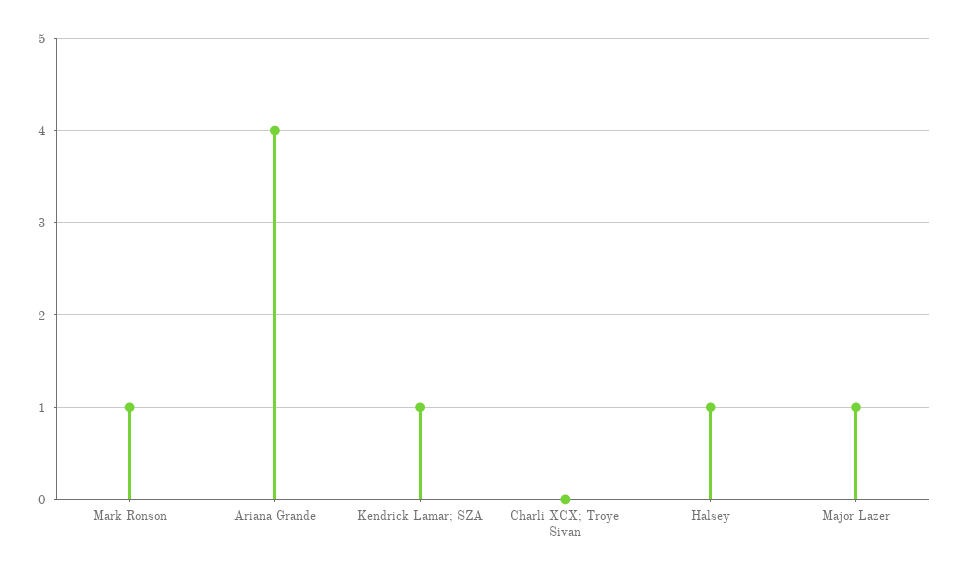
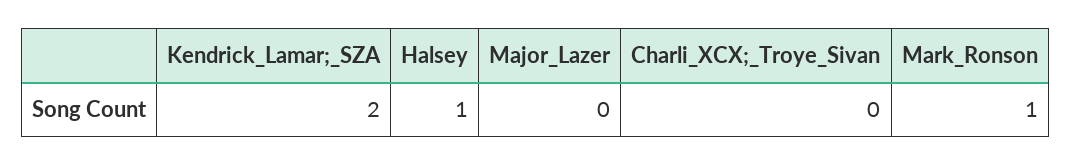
Ariana Grande: 4 -> none
Kendrick Lamar; SZA: 1 -> 2
Major Lazer: 1 -> 0

